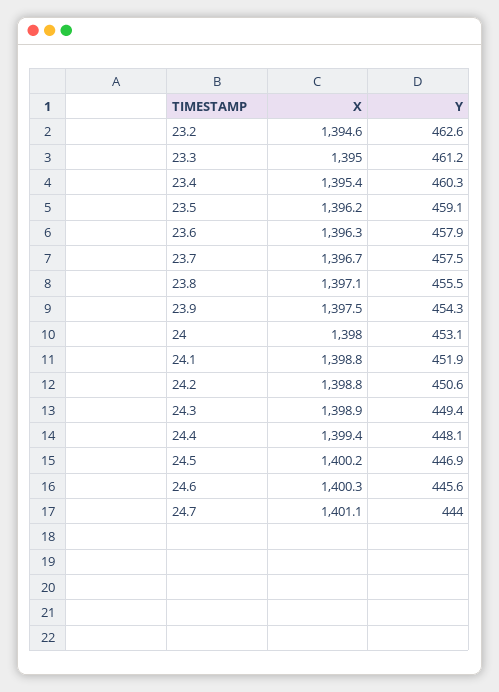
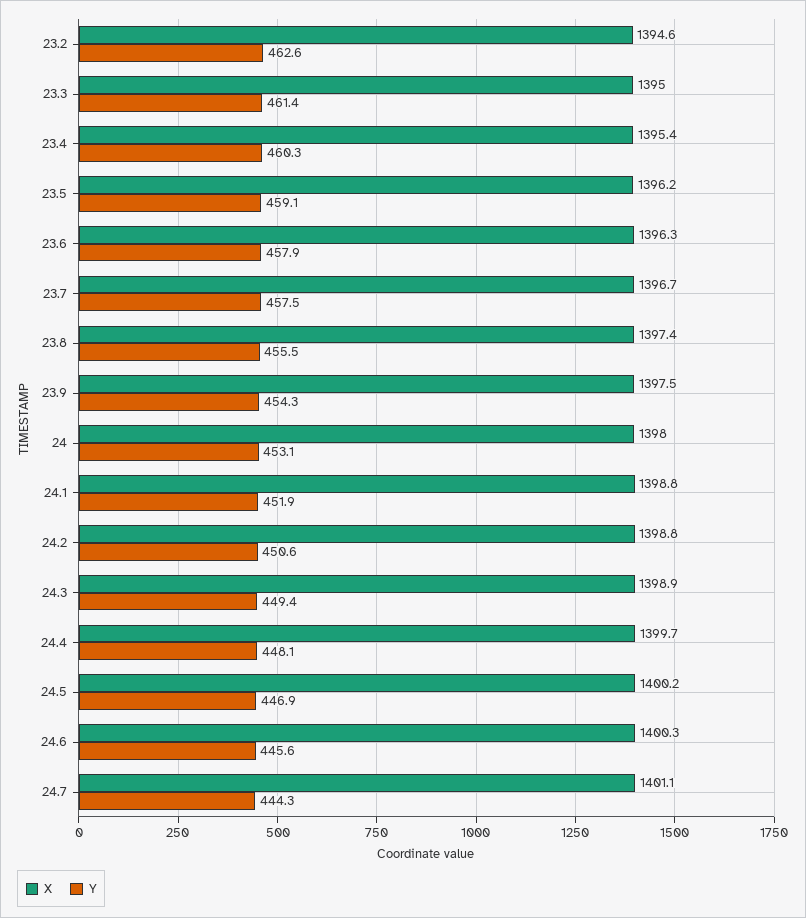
Y, 23.3: 461.2 -> 461.4
X, 23.8: 1397.1 -> 1397.4
X, 24.4: 1399.4 -> 1399.7
Y, 24.7: 444 -> 444.3

